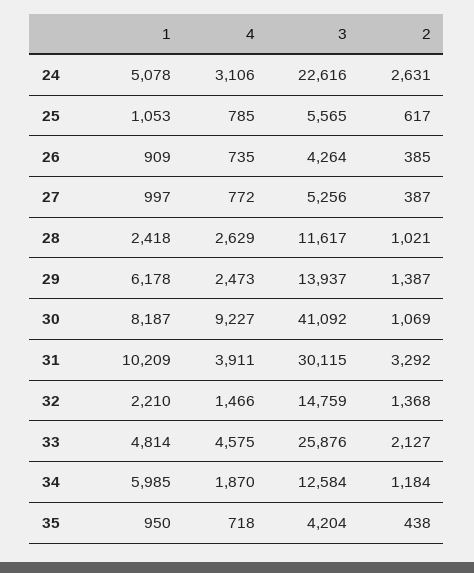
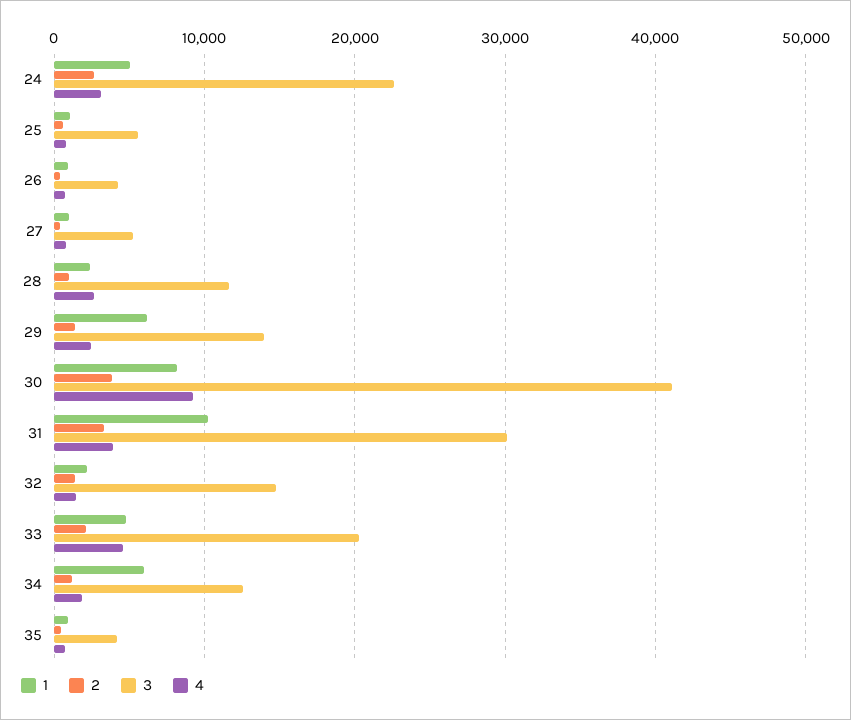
2, 30: 1069 -> 4000
3, 33: 25876 -> 20000

